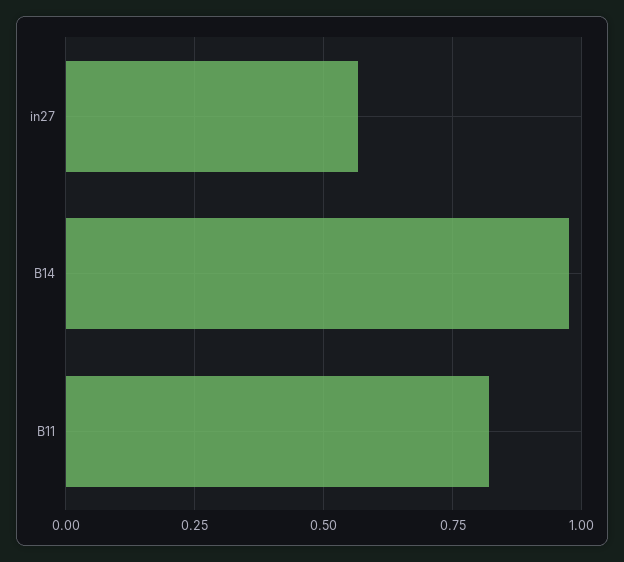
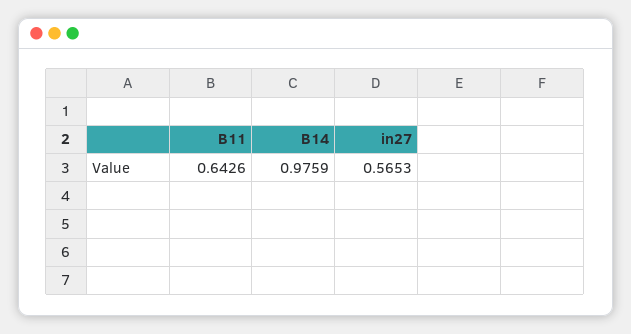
B11: 0.825 -> 0.6426

